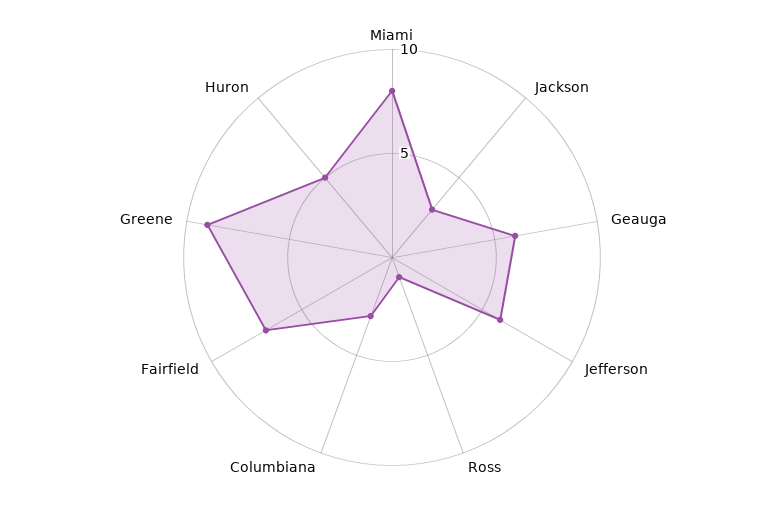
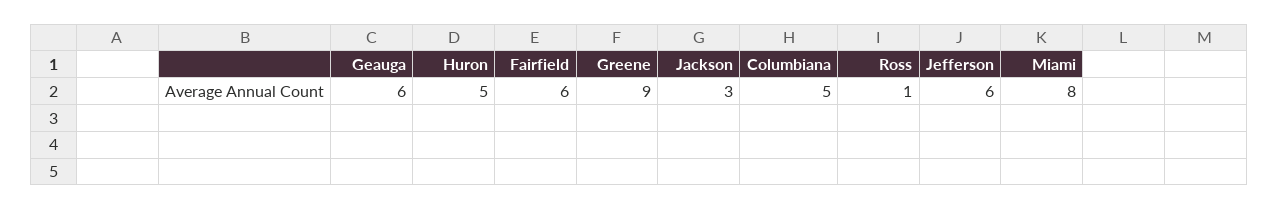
Columbiana: 3 -> 5
Fairfield: 7 -> 6

